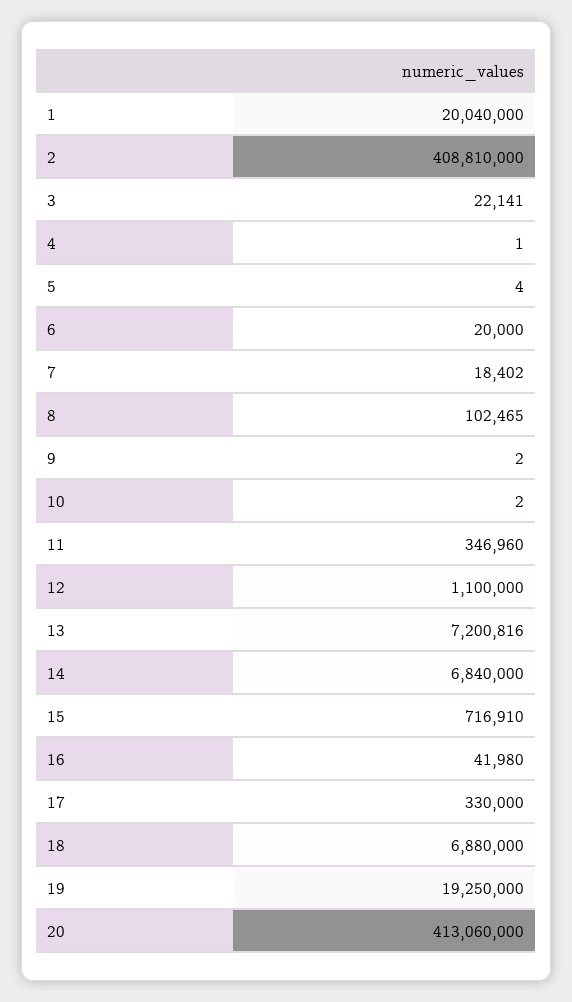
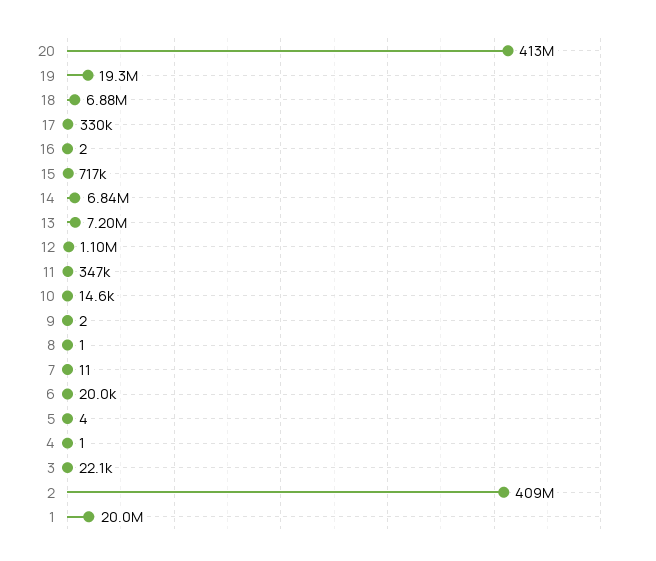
7: 18402 -> 11
8: 102465 -> 1
10: 2 -> 14600
16: 41980 -> 2

